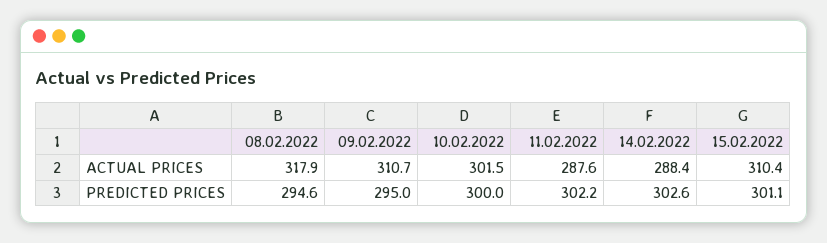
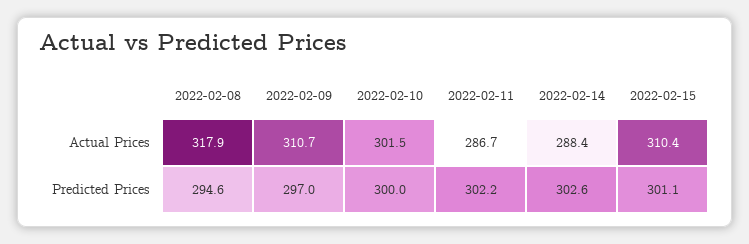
11.02.2022, ACTUAL PRICES: 287.6 -> 286.7
09.02.2022, PREDICTED PRICES: 295 -> 297

